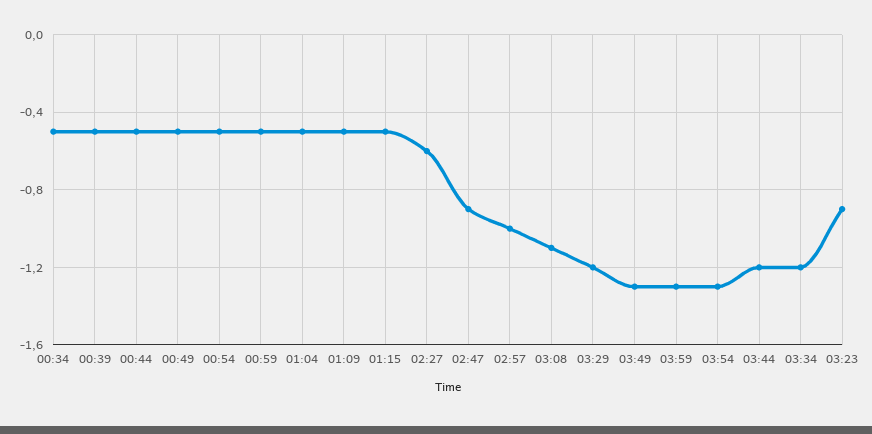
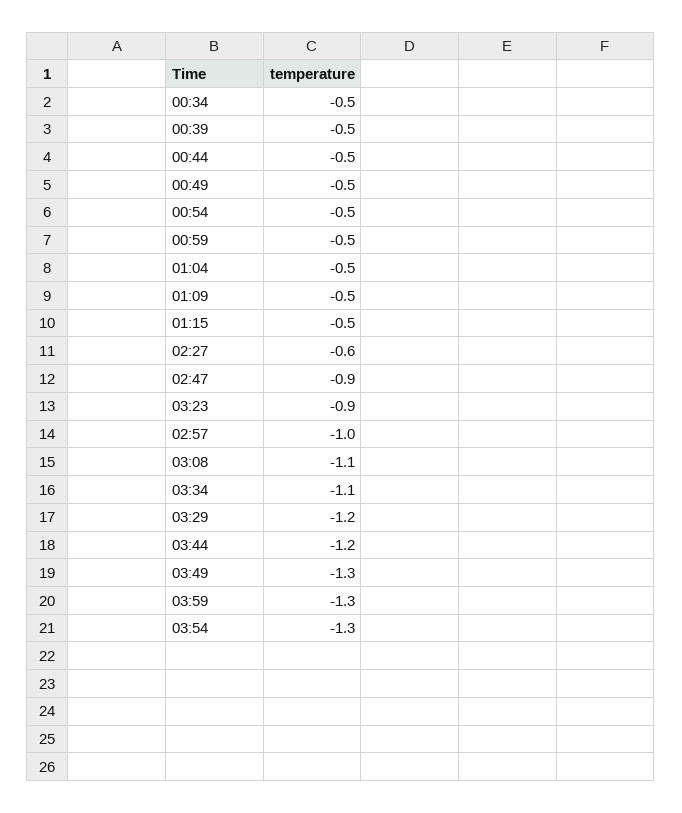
03:34: -1.2 -> -1.1

